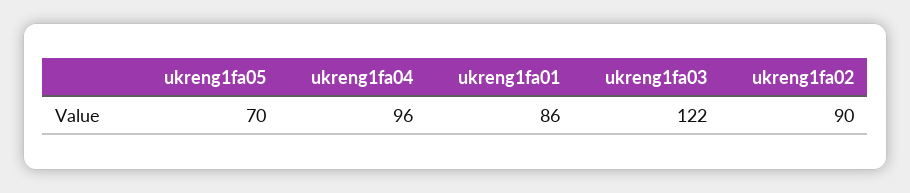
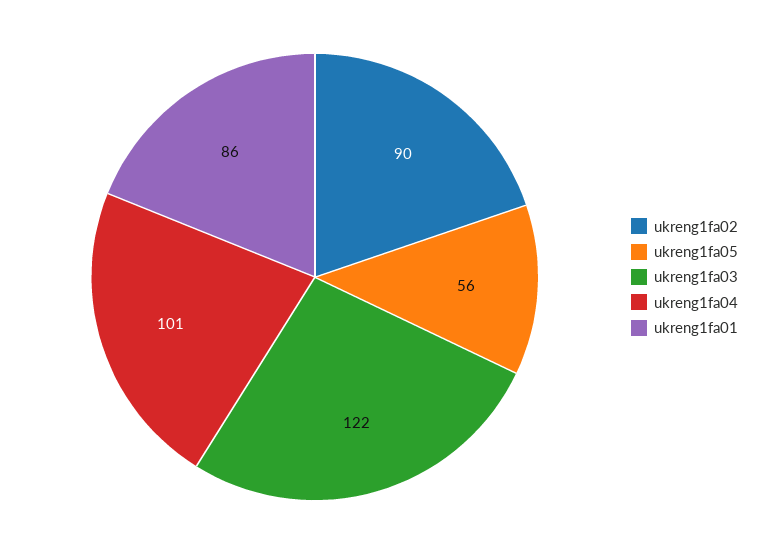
ukreng1fa05: 70 -> 56
ukreng1fa04: 96 -> 101

